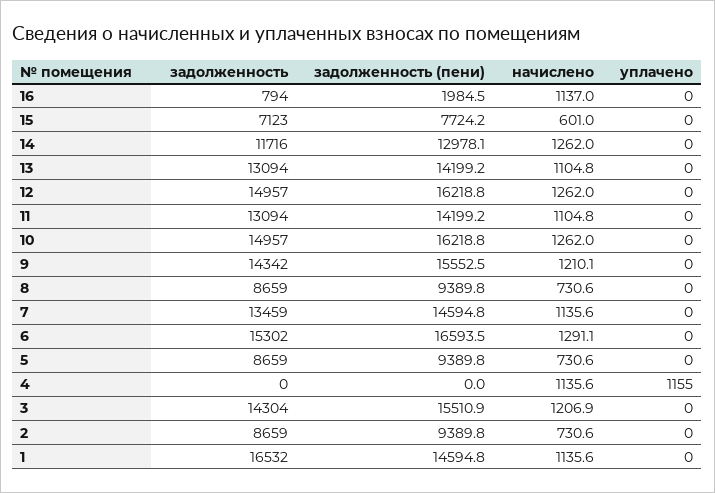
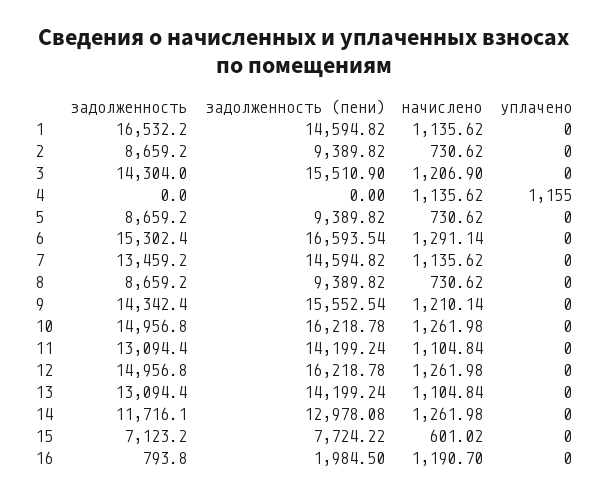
начислено, 16: 1137 -> 1190.7

